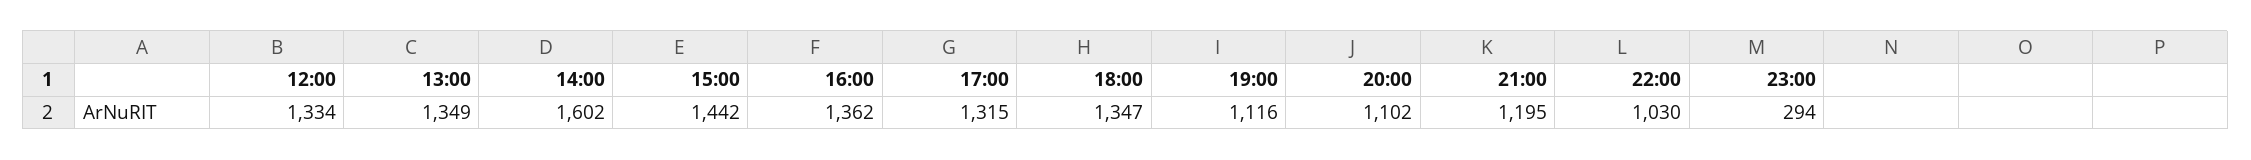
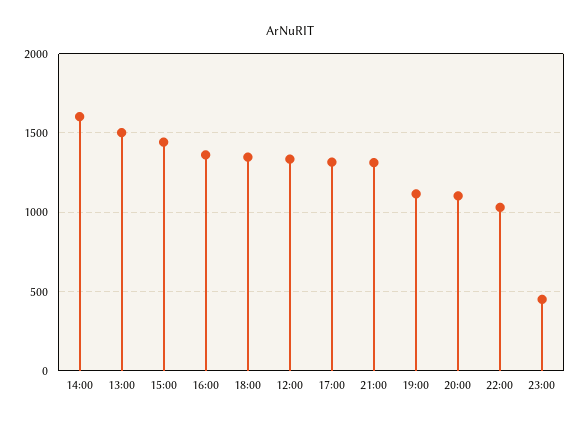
13:00: 1349 -> 1500
21:00: 1195 -> 1300
23:00: 294 -> 450

